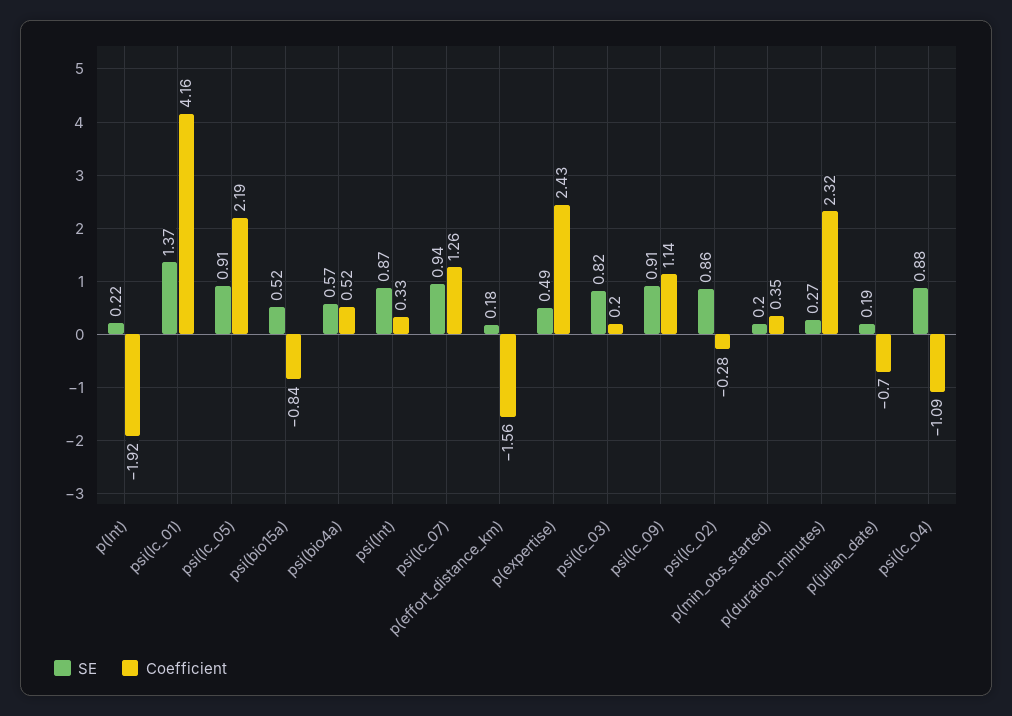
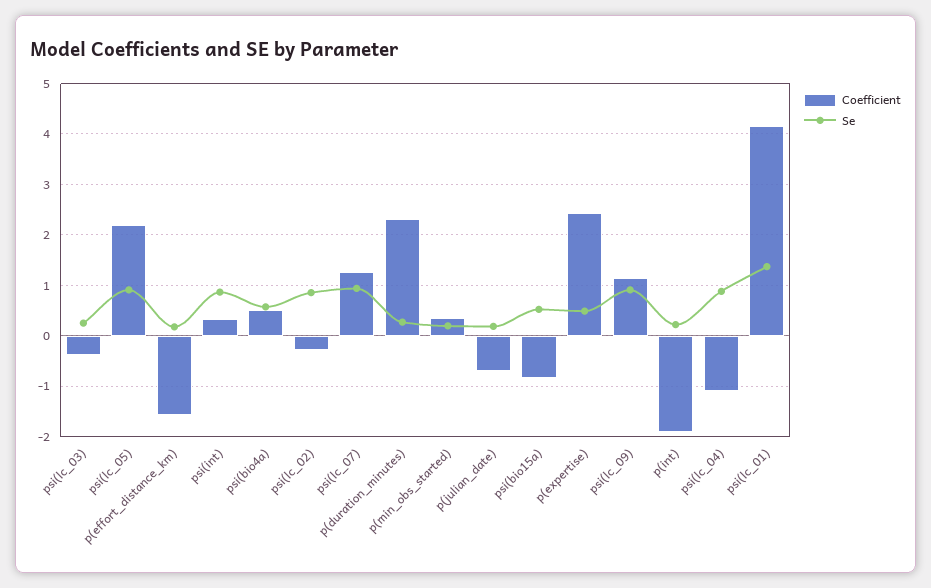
SE, psi(lc_03): 0.82 -> 0.2
Coefficient, psi(lc_03): 0.2 -> -0.4

